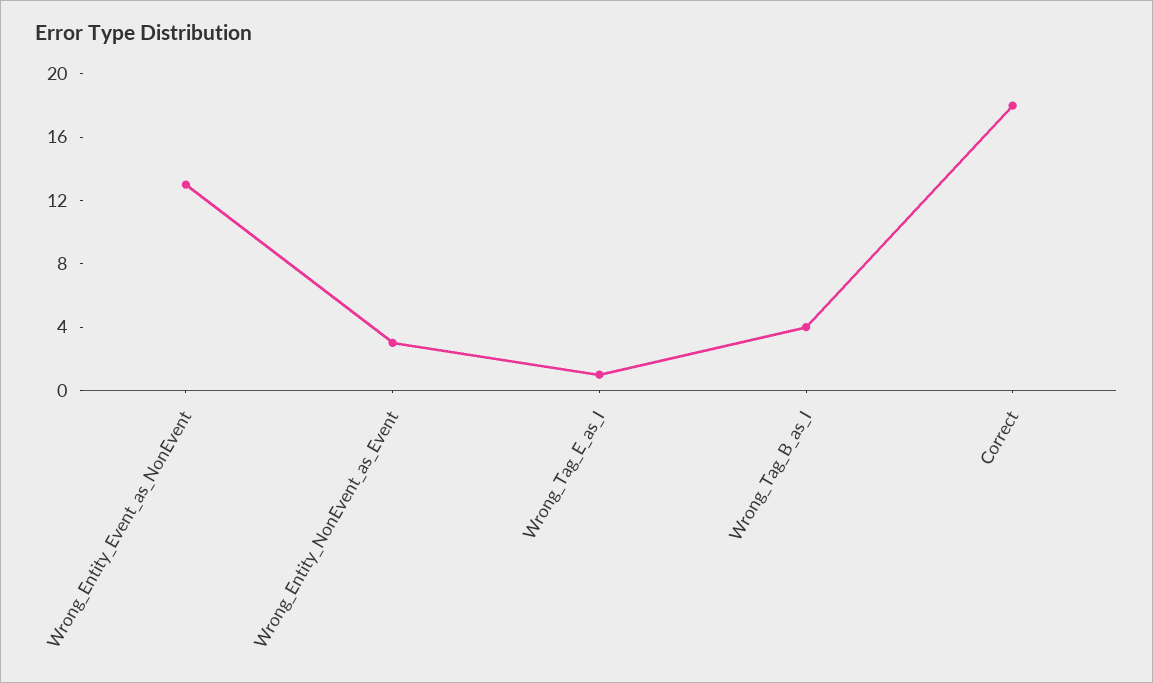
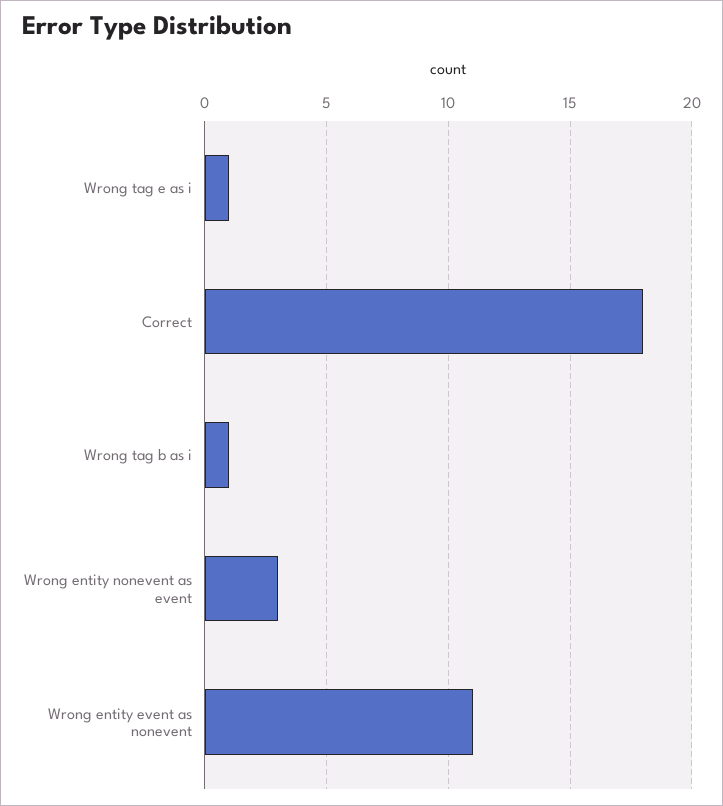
Wrong_Entity_Event_as_NonEvent: 13 -> 11
Wrong_Tag_B_as_I: 4 -> 1

